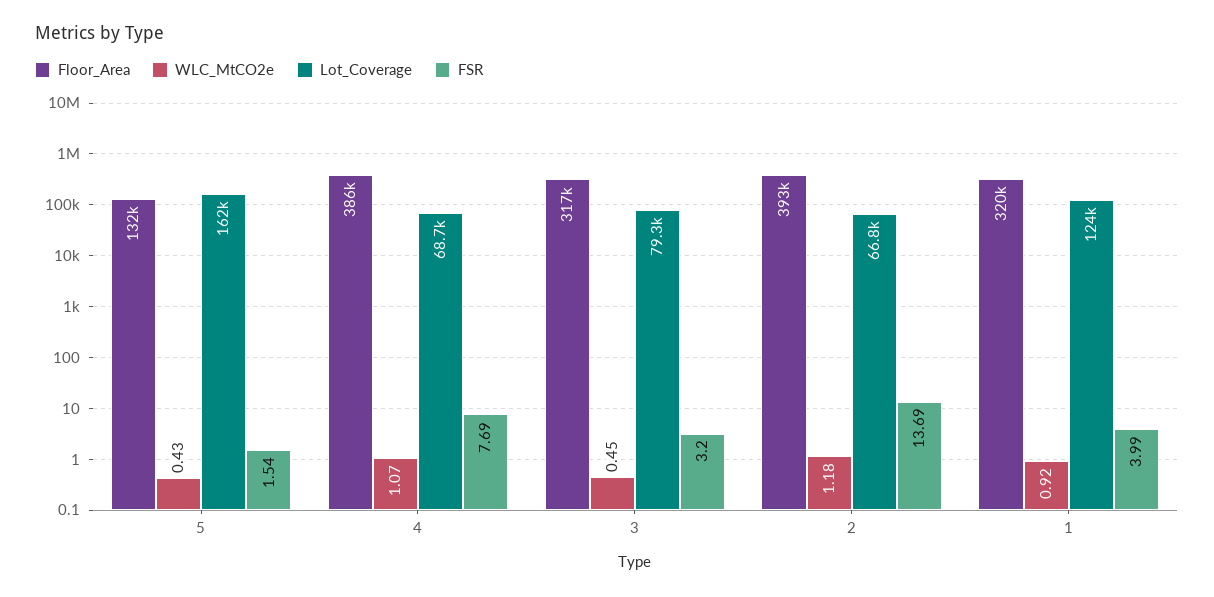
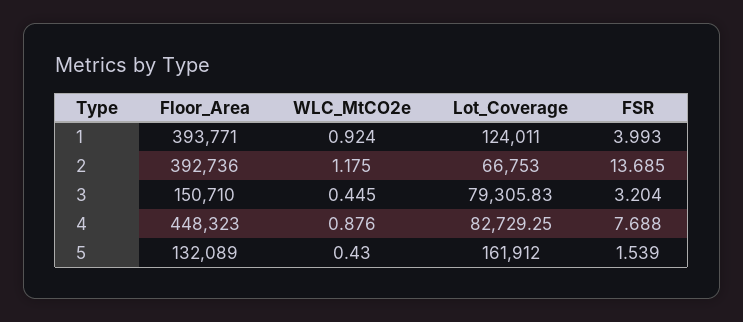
Floor_Area, 4: 386000 -> 448323
WLC_MtCO2e, 4: 1.07 -> 0.876
Lot_Coverage, 4: 68700 -> 82729.25
Floor_Area, 3: 317000 -> 150710
Floor_Area, 1: 320000 -> 393771

